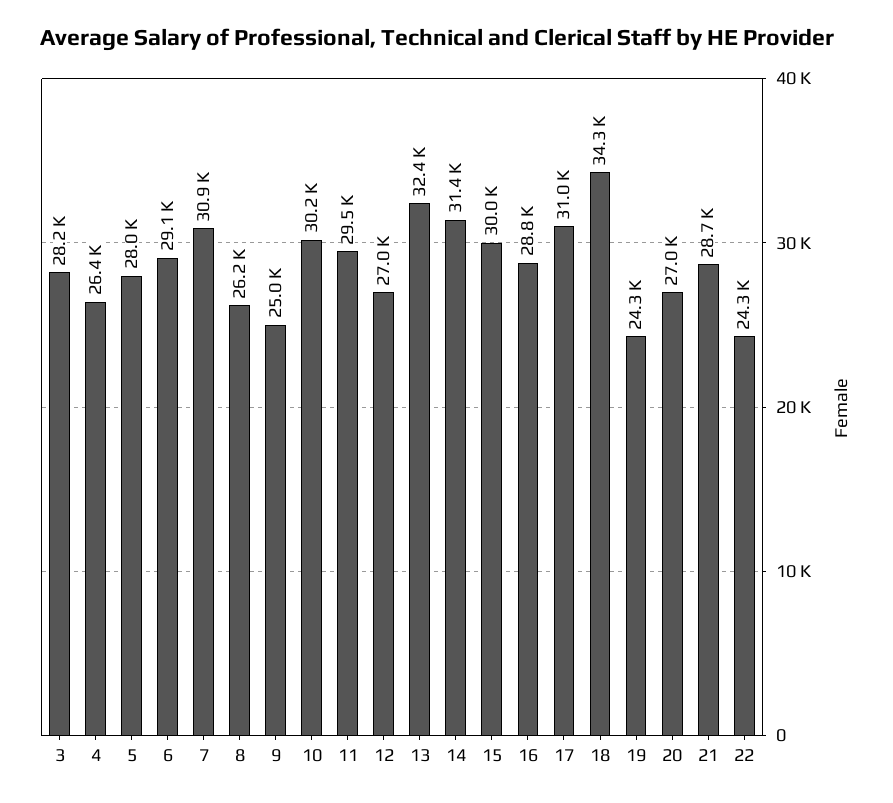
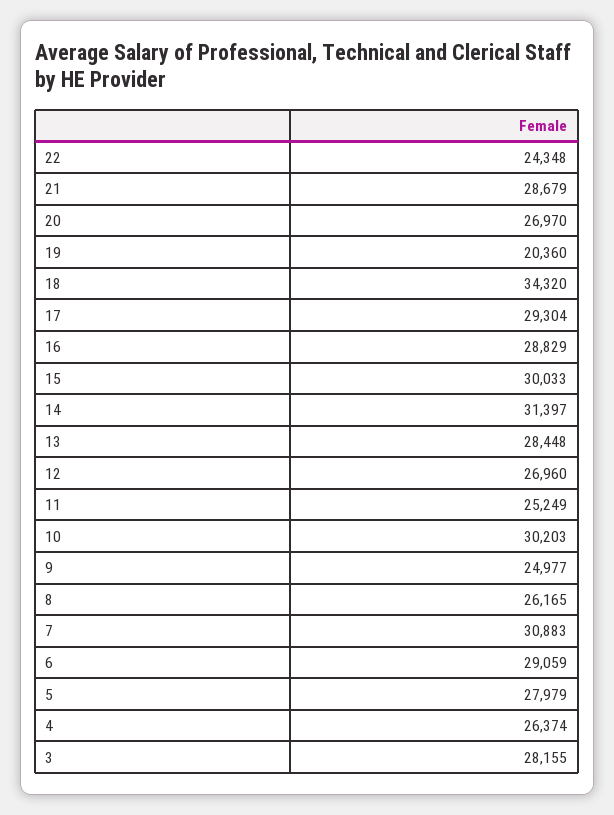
11: 29500 -> 25249
13: 32400 -> 28448
17: 31000 -> 29304
19: 24300 -> 20360

